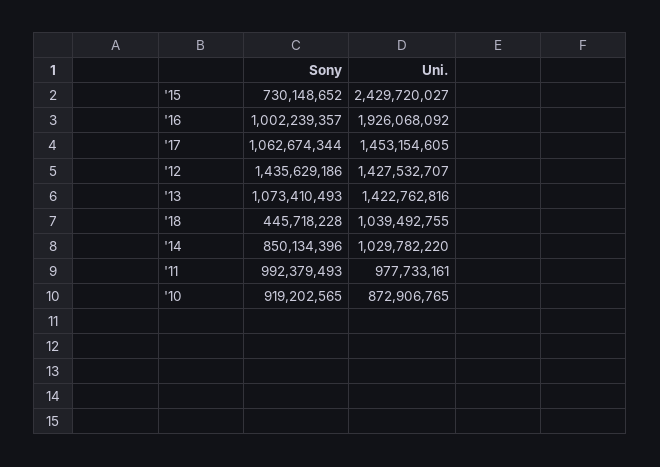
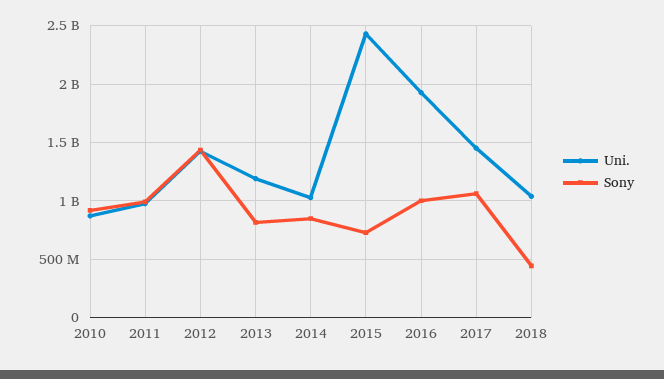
Sony, '13: 1073410493 -> 800000000
Uni., '13: 1422762816 -> 1200000000

